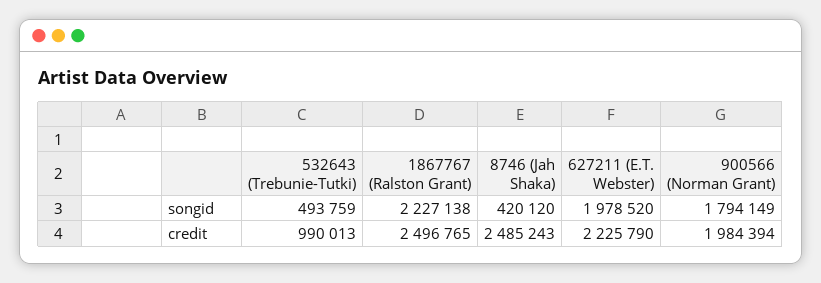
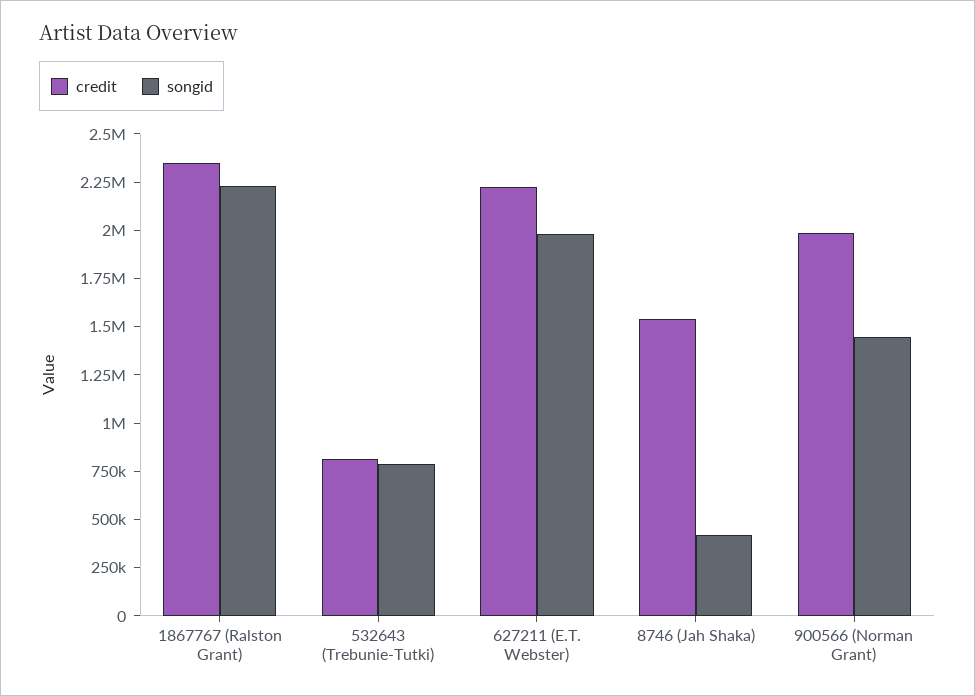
songid, 532643 (Trebunie-Tutki): 493759 -> 800000
songid, 900566 (Norman Grant): 1794149 -> 1450000
credit, 532643 (Trebunie-Tutki): 990013 -> 800000
credit, 1867767 (Ralston Grant): 2496765 -> 2350000
credit, 8746 (Jah Shaka): 2485243 -> 1550000

